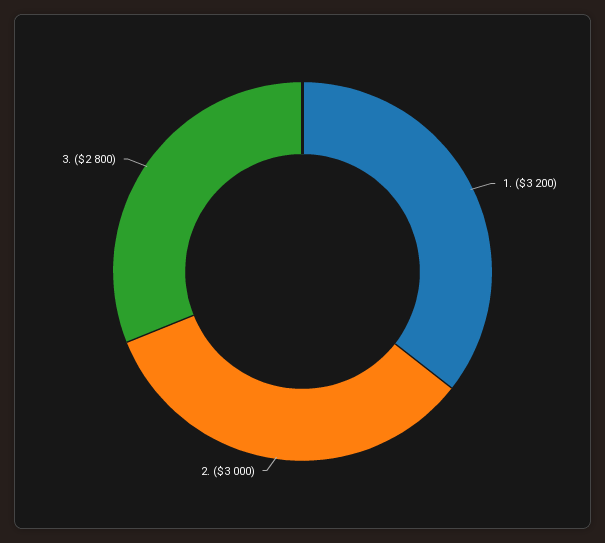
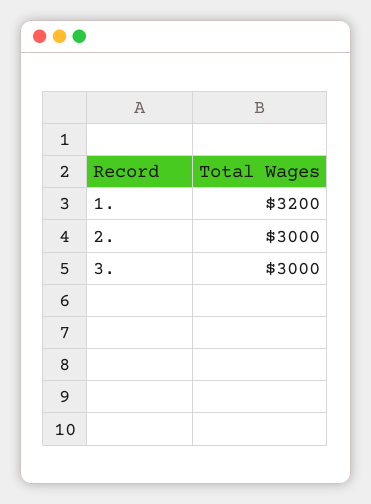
3.: 2800 -> 3000

